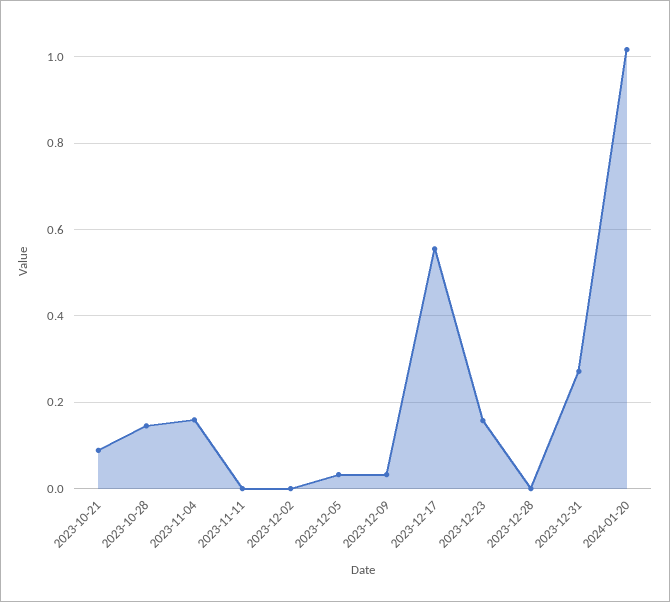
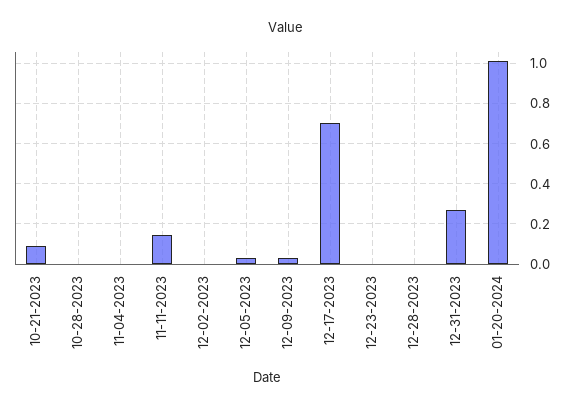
2023-10-28: 0.14 -> 0
2023-11-04: 0.16 -> 0
2023-11-11: 0 -> 0.15
2023-12-17: 0.56 -> 0.7
2023-12-23: 0.16 -> 0

